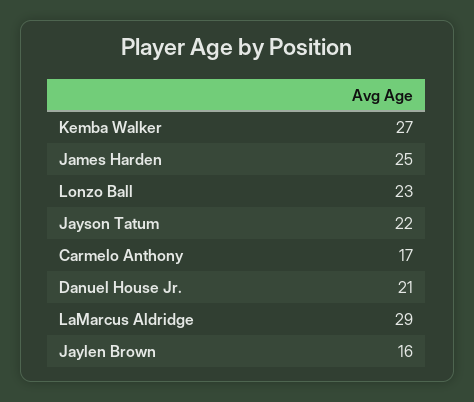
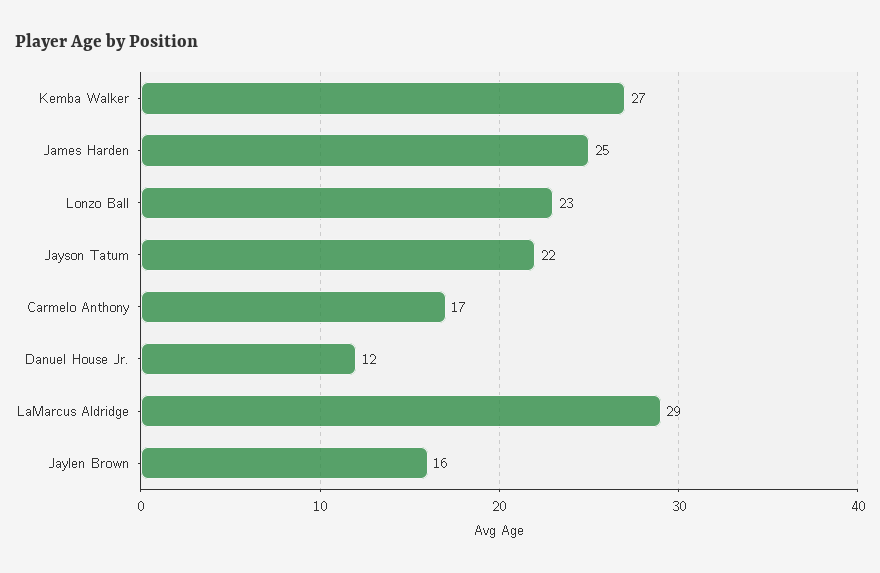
Danuel House Jr.: 21 -> 12

